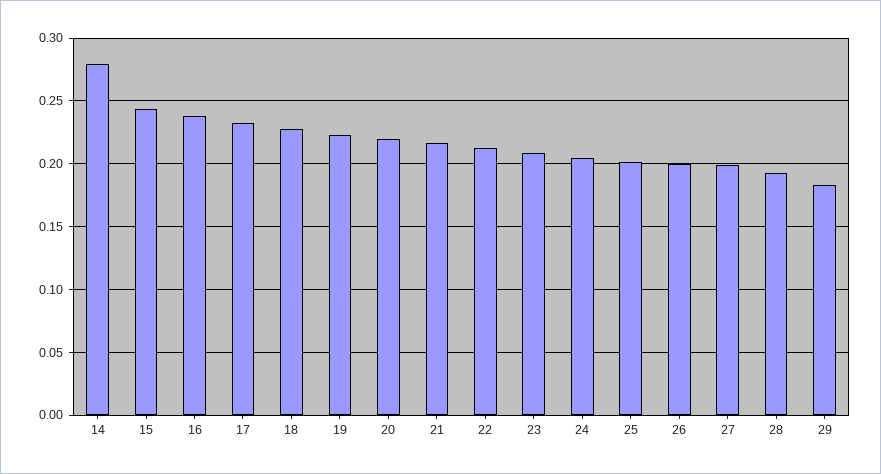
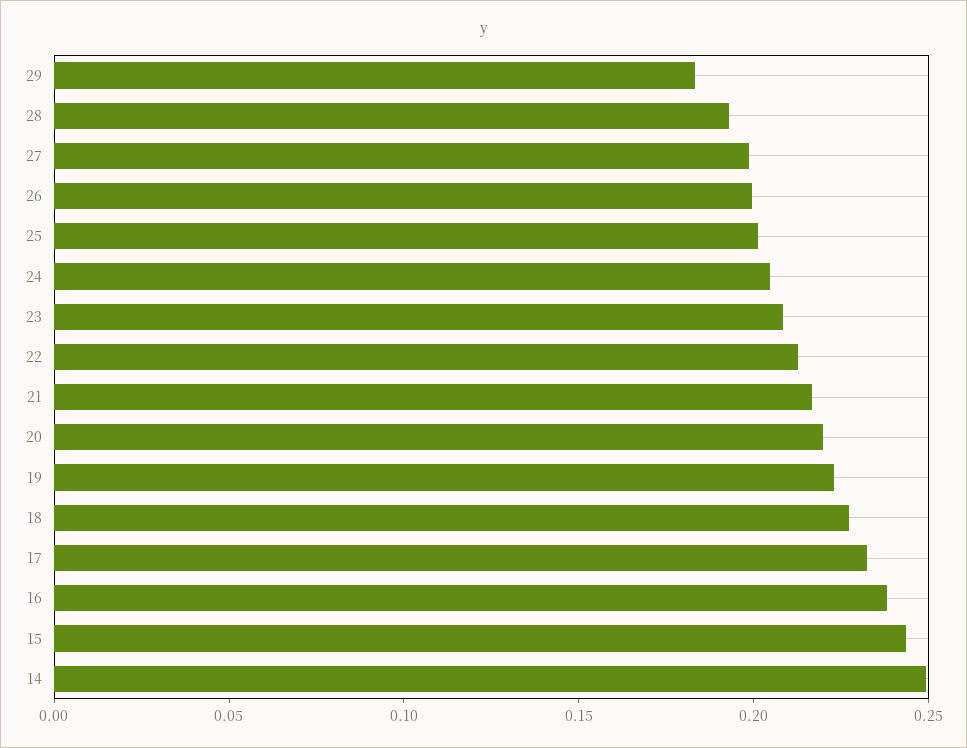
14: 0.28 -> 0.25

